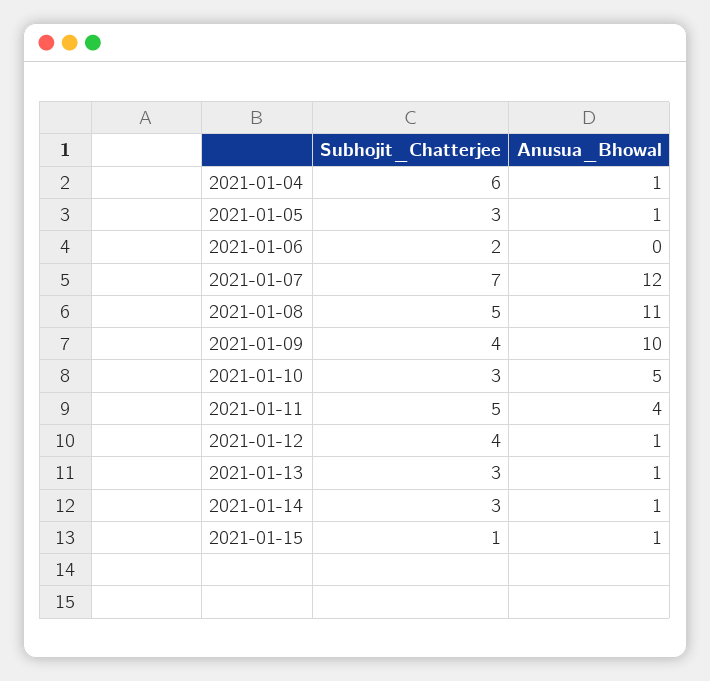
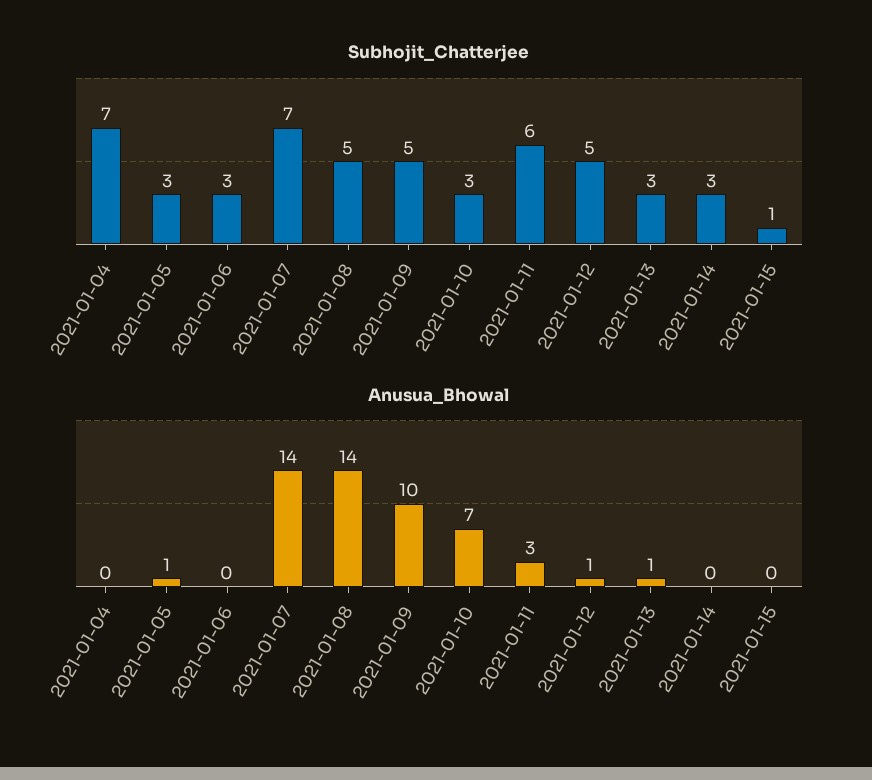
Subhojit_Chatterjee, 2021-01-04: 6 -> 7
Anusua_Bhowal, 2021-01-04: 1 -> 0
Subhojit_Chatterjee, 2021-01-06: 2 -> 3
Anusua_Bhowal, 2021-01-07: 12 -> 14
Anusua_Bhowal, 2021-01-08: 11 -> 14
Subhojit_Chatterjee, 2021-01-09: 4 -> 5
Anusua_Bhowal, 2021-01-10: 5 -> 7
Subhojit_Chatterjee, 2021-01-11: 5 -> 6
Anusua_Bhowal, 2021-01-11: 4 -> 3
Subhojit_Chatterjee, 2021-01-12: 4 -> 5
Anusua_Bhowal, 2021-01-14: 1 -> 0
Anusua_Bhowal, 2021-01-15: 1 -> 0

